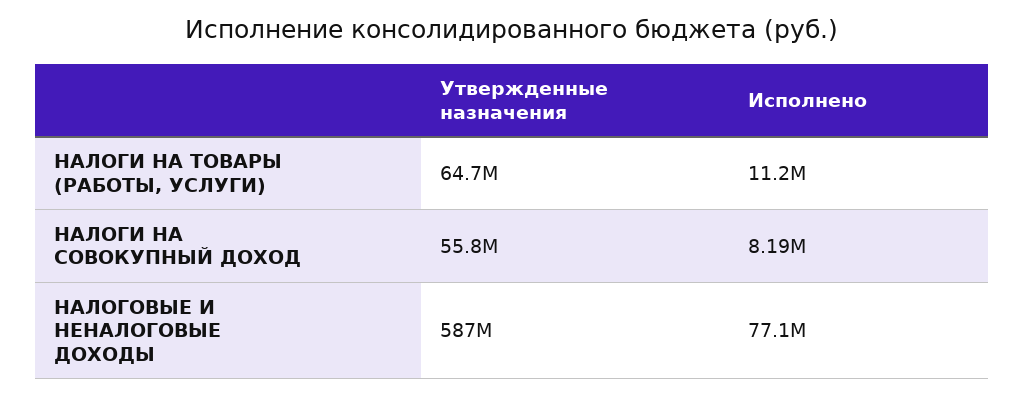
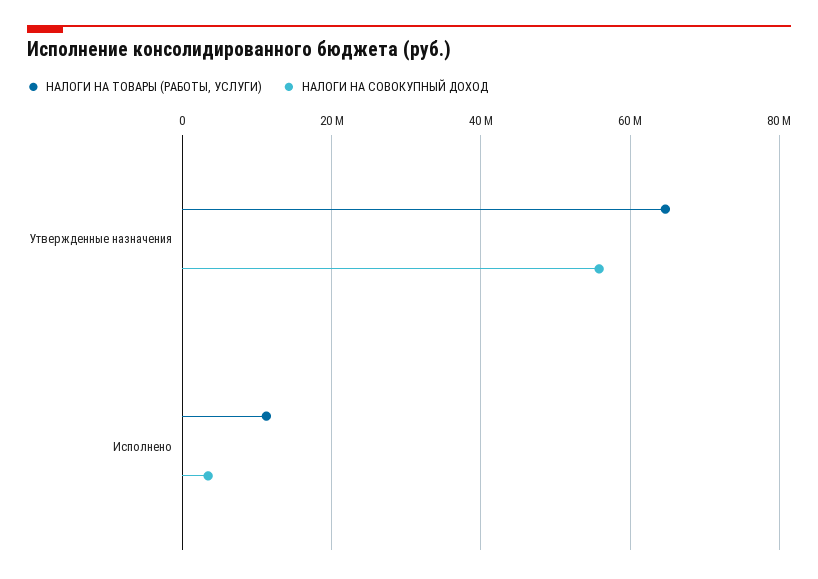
НАЛОГИ НА СОВОКУПНЫЙ ДОХОД, Исполнено: 8190000 -> 4000000
НАЛОГОВЫЕ И НЕНАЛОГОВЫЕ ДОХОДЫ, Утвержденные назначения: 587000000 -> none
НАЛОГОВЫЕ И НЕНАЛОГОВЫЕ ДОХОДЫ, Исполнено: 77100000 -> none

